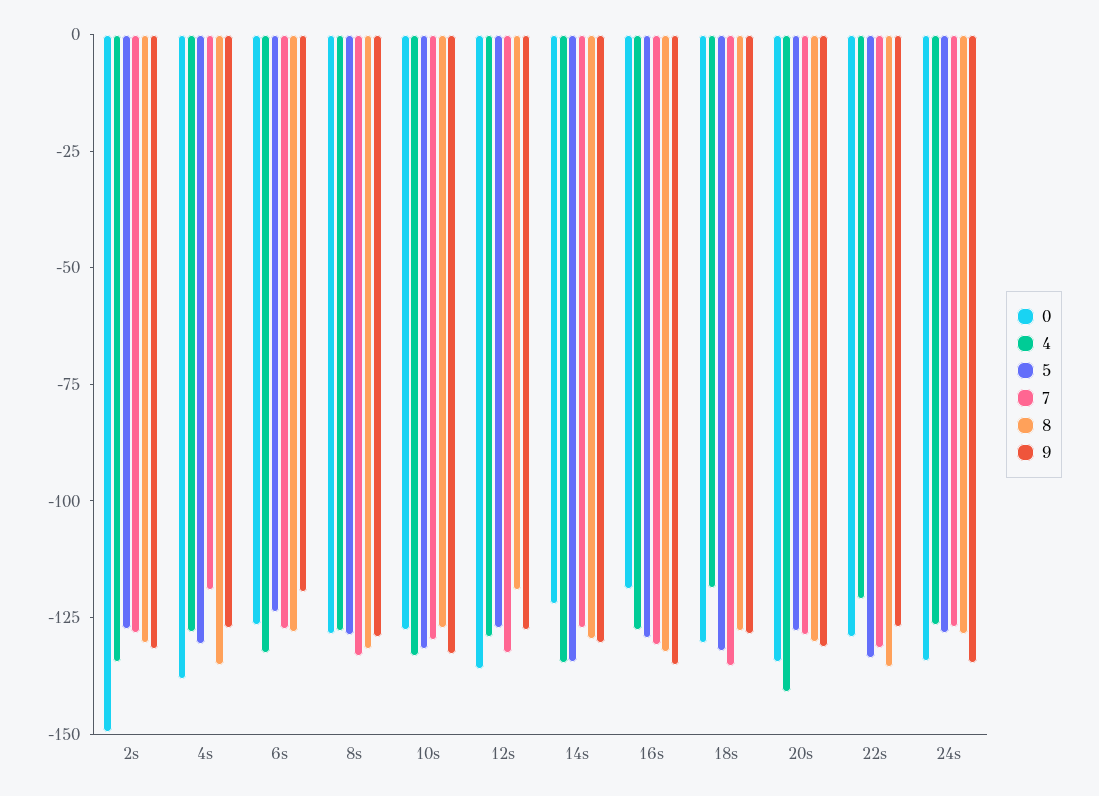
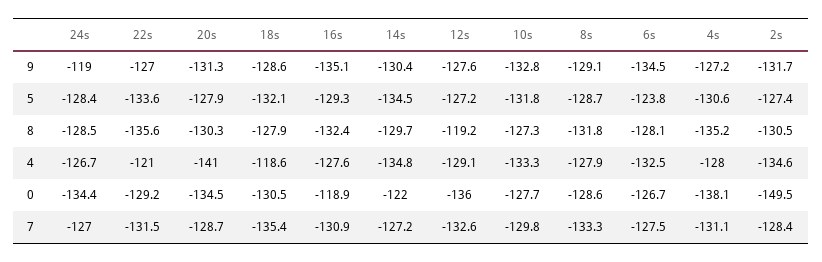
7, 4s: -120 -> -131.1
9, 6s: -120 -> -134.5
9, 24s: -135 -> -119

